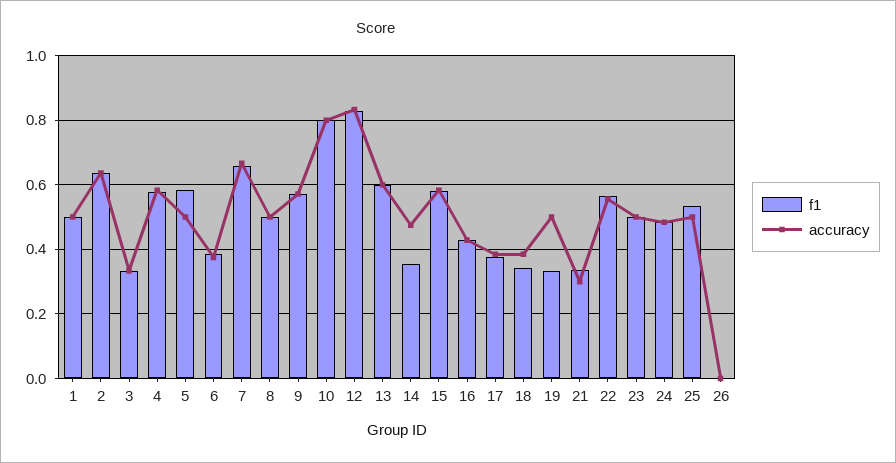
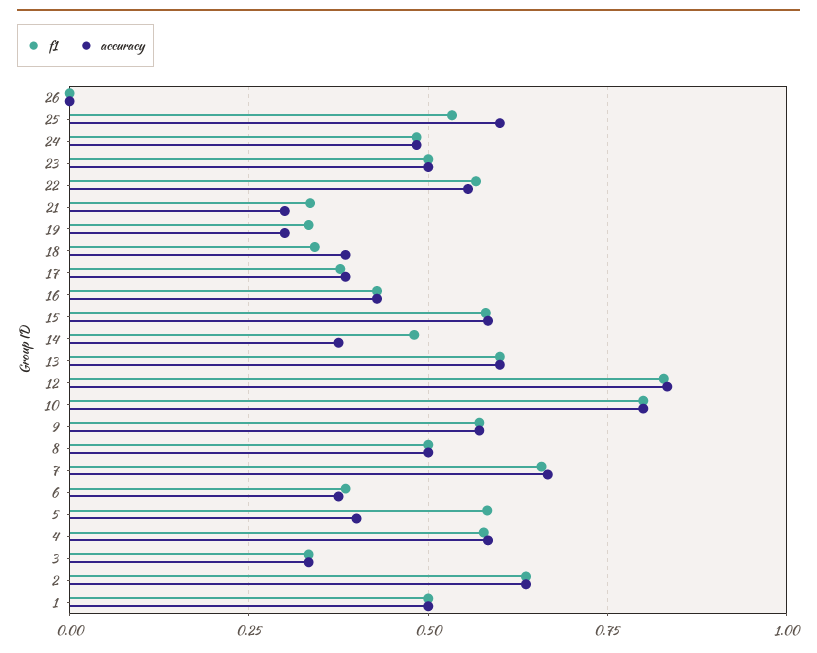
accuracy, 5: 0.5 -> 0.4
f1, 14: 0.36 -> 0.475
accuracy, 14: 0.48 -> 0.375
accuracy, 19: 0.5 -> 0.3
accuracy, 25: 0.5 -> 0.6

